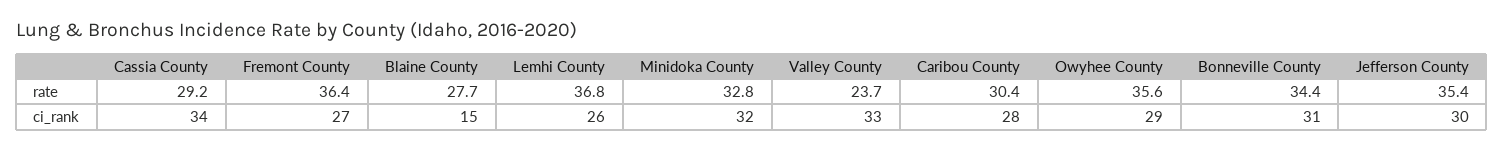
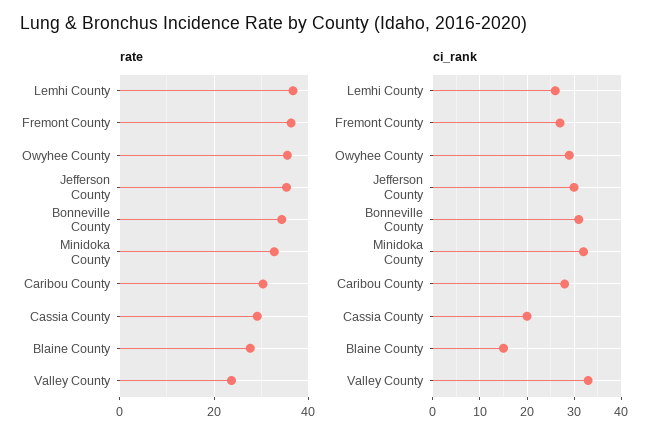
ci_rank, Cassia County: 34 -> 20

